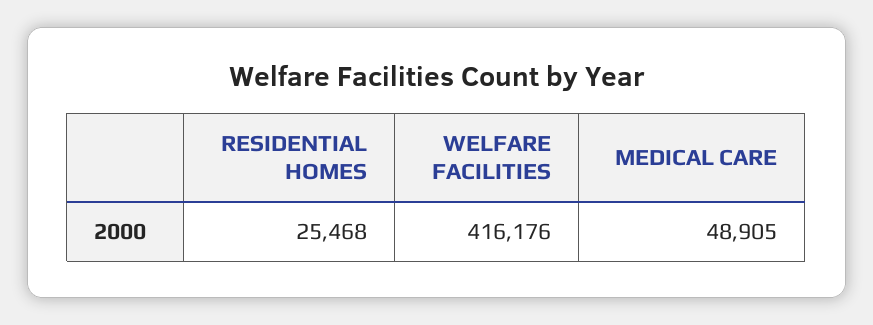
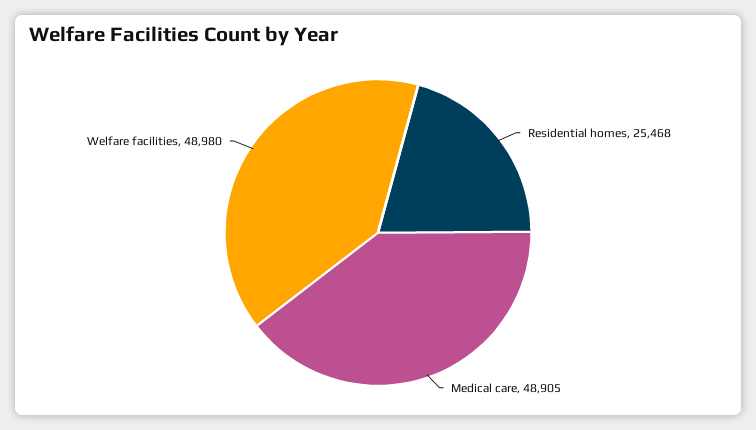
WELFARE FACILITIES: 416176 -> 48980

